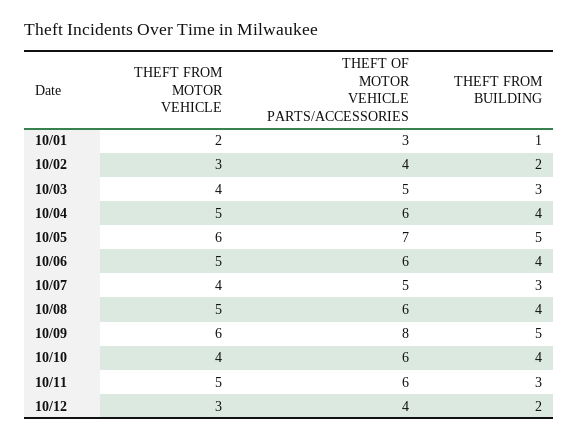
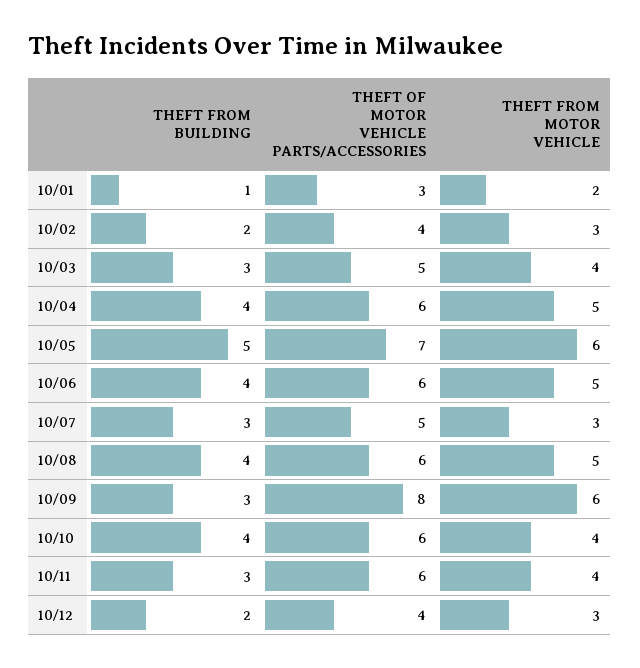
THEFT FROM MOTOR VEHICLE, 10/07: 4 -> 3
THEFT FROM BUILDING, 10/09: 5 -> 3
THEFT FROM MOTOR VEHICLE, 10/11: 5 -> 4

